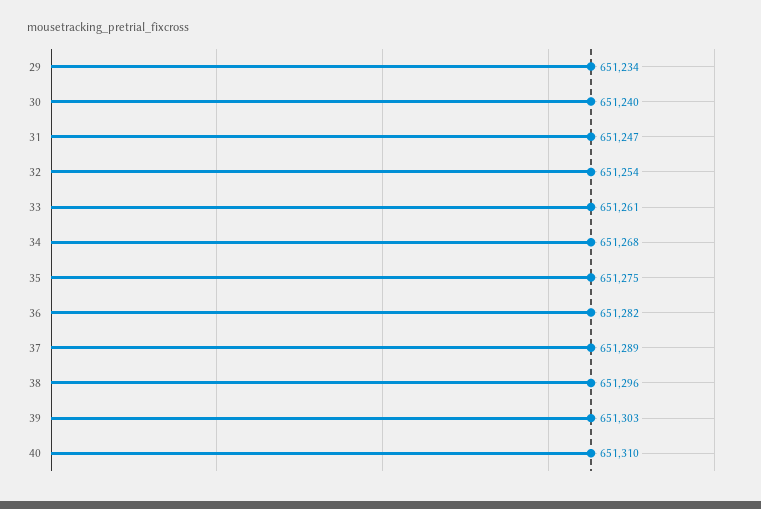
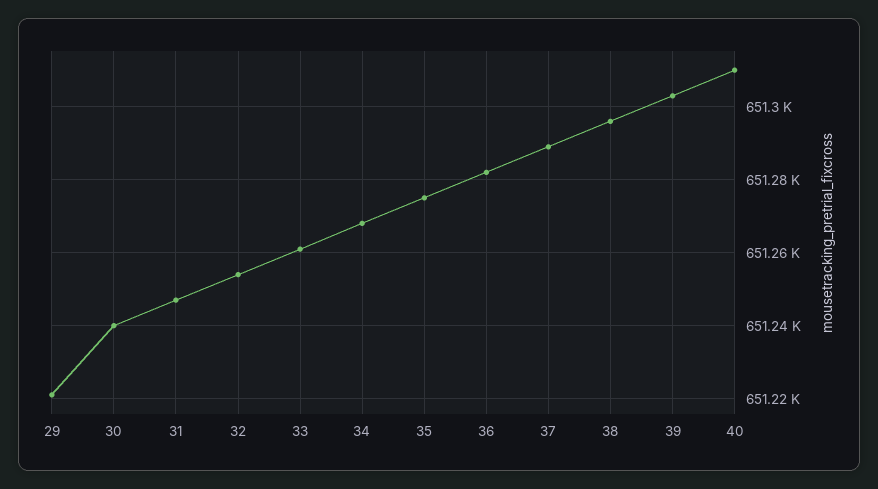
29: 651234 -> 651220

